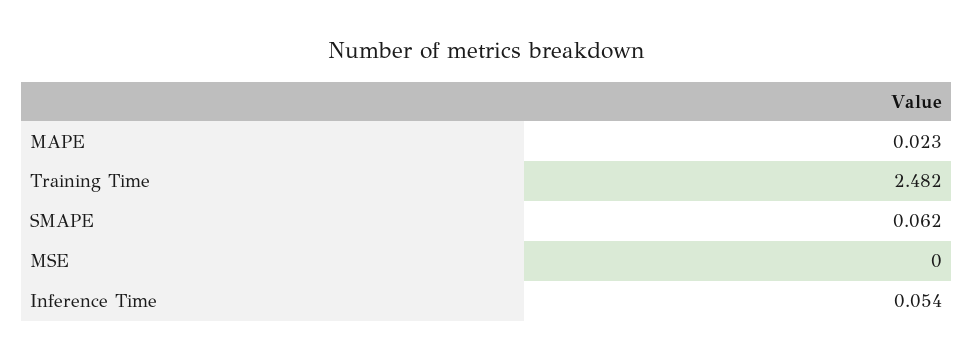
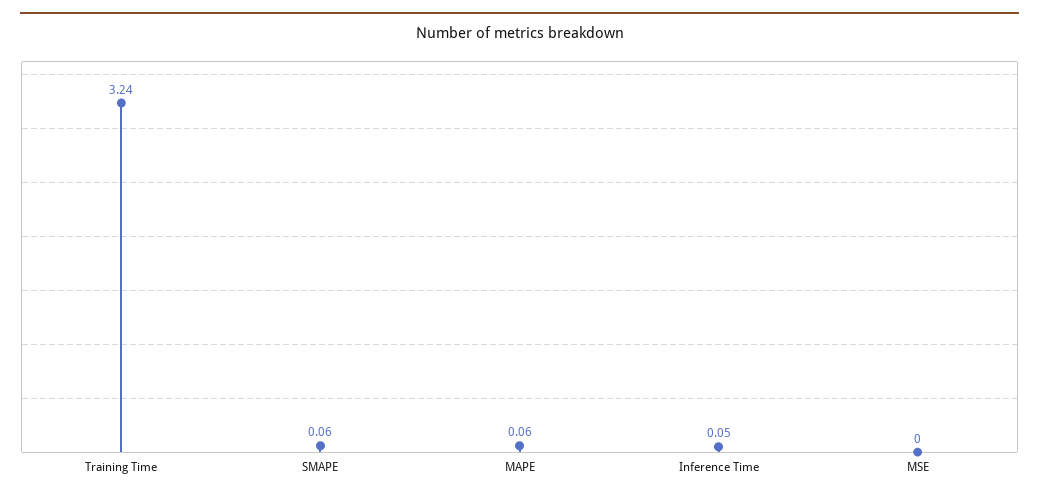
MAPE: 0.023 -> 0.06
Training Time: 2.482 -> 3.24

